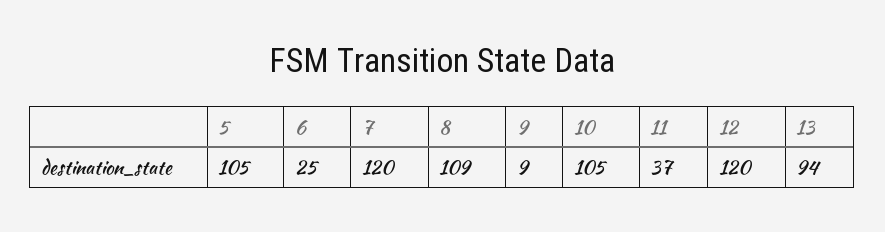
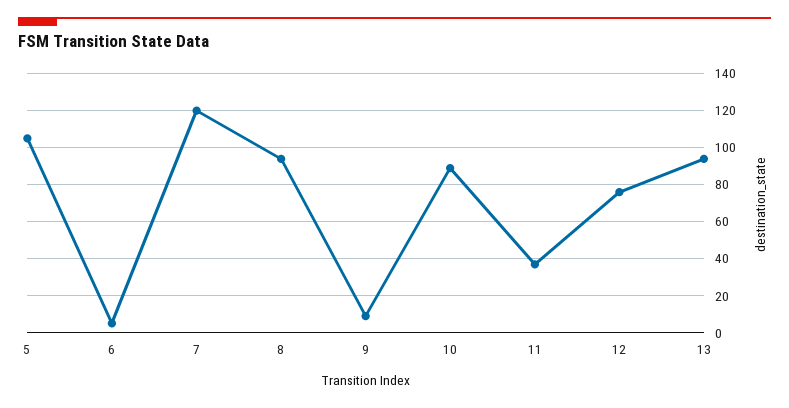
6: 25 -> 5
8: 109 -> 95
10: 105 -> 90
12: 120 -> 75

